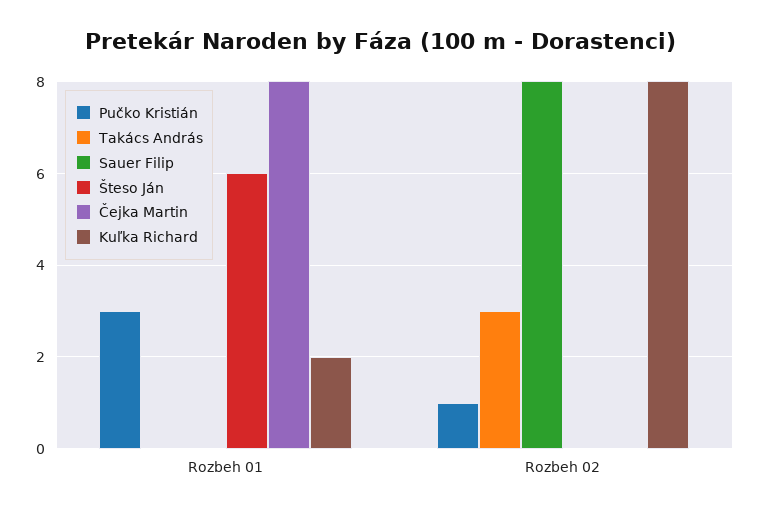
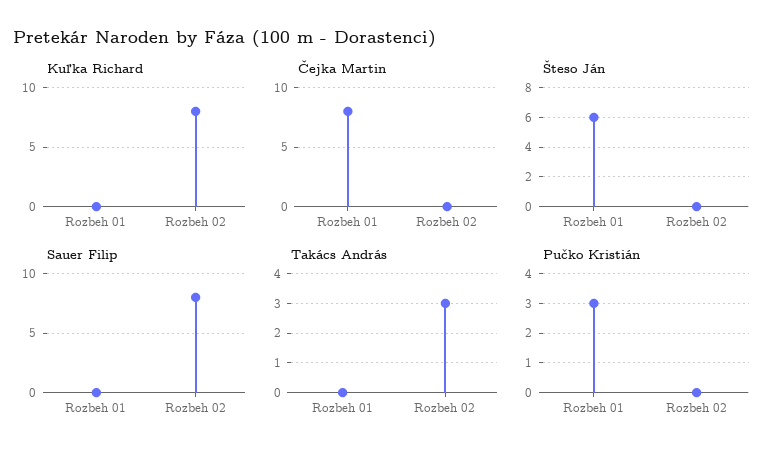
Kuľka Richard, Rozbeh 01: 2 -> 0
Pučko Kristián, Rozbeh 02: 1 -> 0

